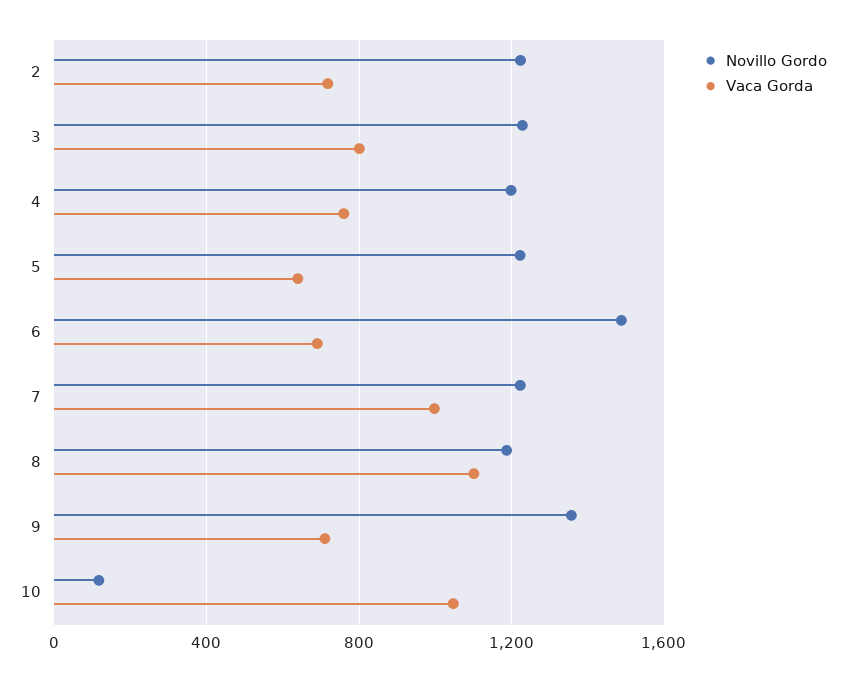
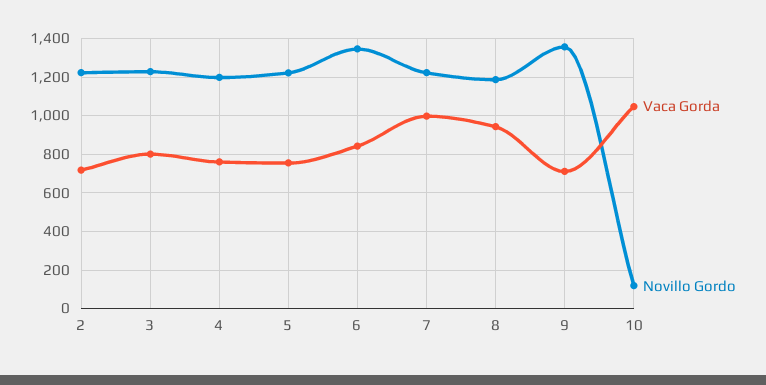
Vaca Gorda, 5: 650 -> 750
Novillo Gordo, 6: 1500 -> 1350
Vaca Gorda, 6: 700 -> 850
Vaca Gorda, 8: 1100 -> 950

